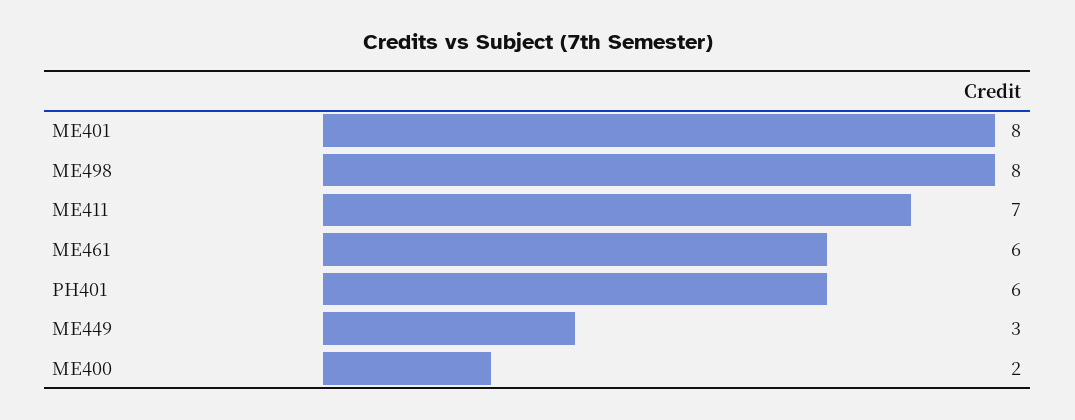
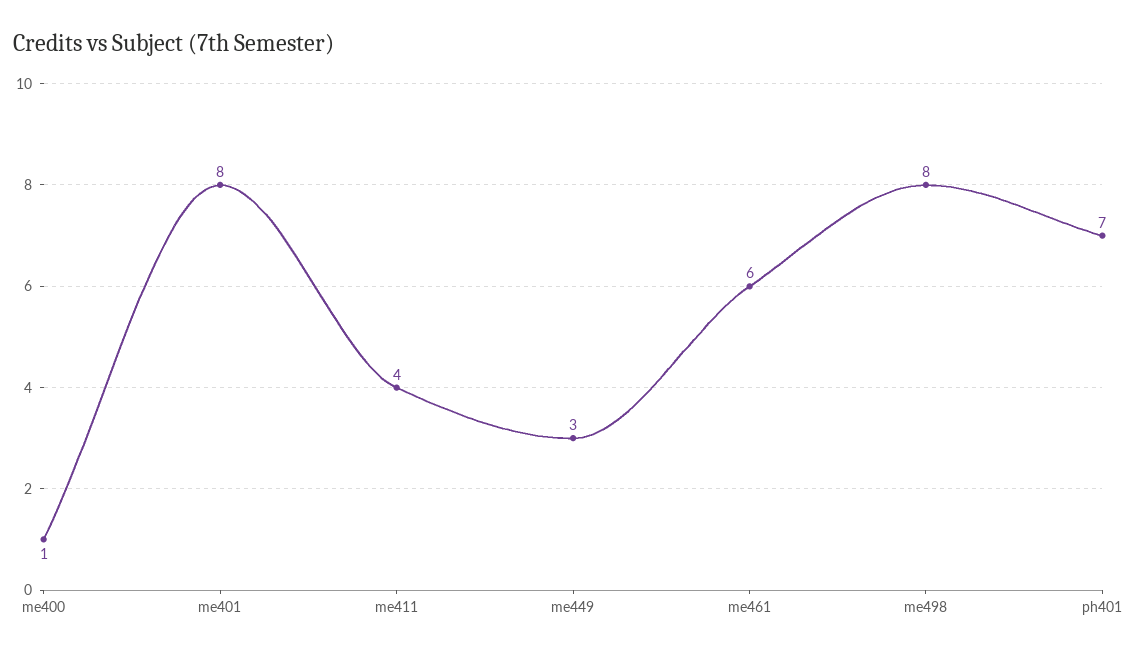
ME411: 7 -> 4
PH401: 6 -> 7
ME400: 2 -> 1

